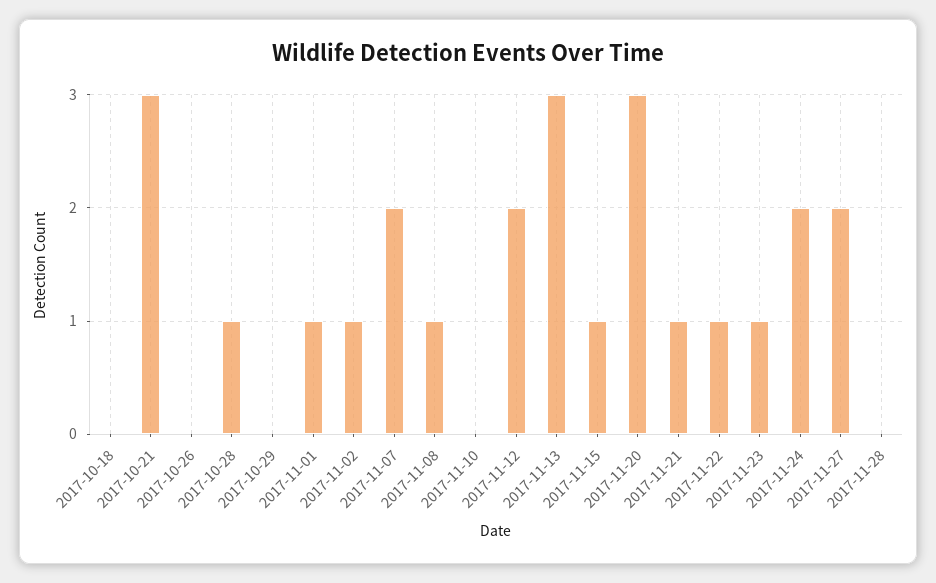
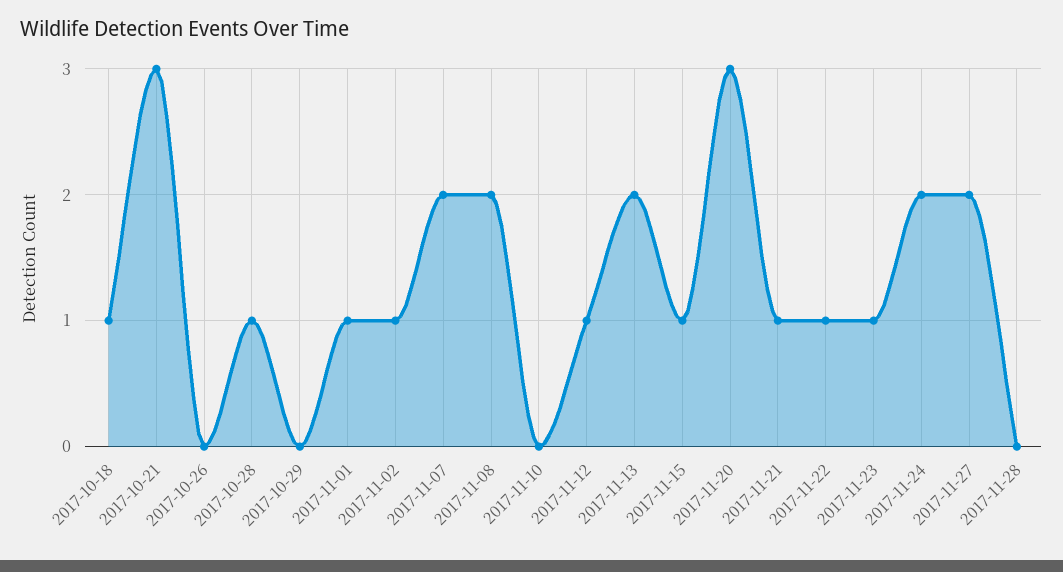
2017-10-18: 0 -> 1
2017-11-08: 1 -> 2
2017-11-12: 2 -> 1
2017-11-13: 3 -> 2

